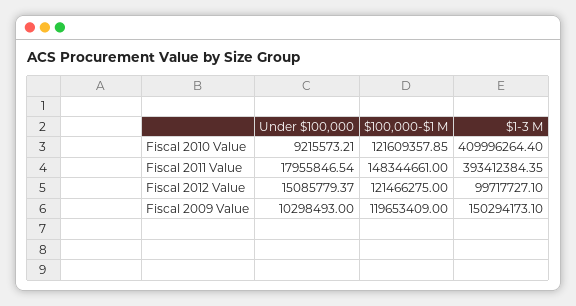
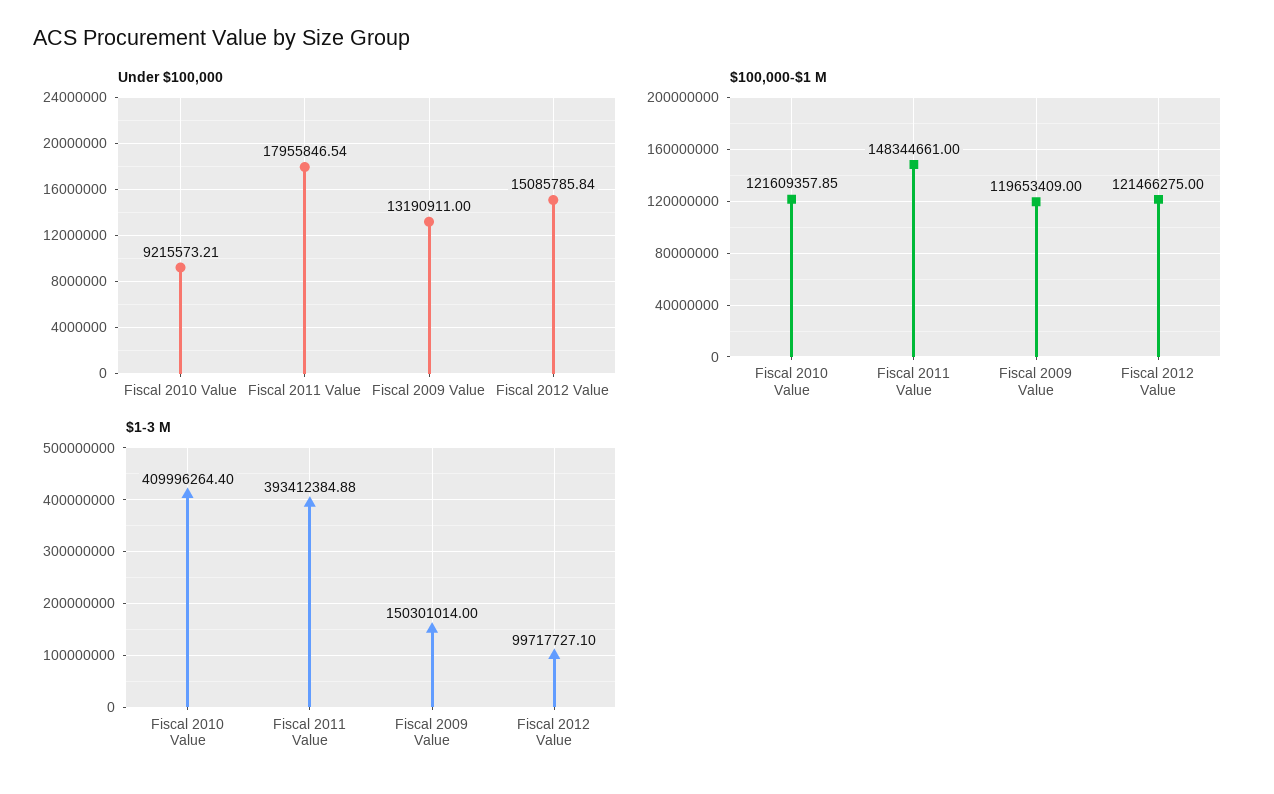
$1-3 M, Fiscal 2011 Value: 393412384.35 -> 393412384.88
Under $100,000, Fiscal 2012 Value: 15085779.37 -> 15085785.84
Under $100,000, Fiscal 2009 Value: 10298493 -> 13190911
$1-3 M, Fiscal 2009 Value: 150294173.1 -> 150301014

